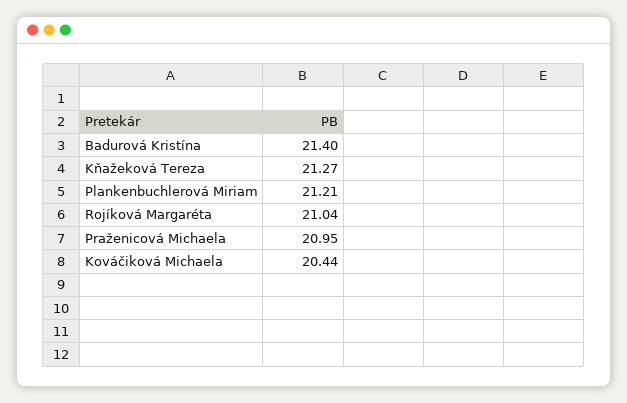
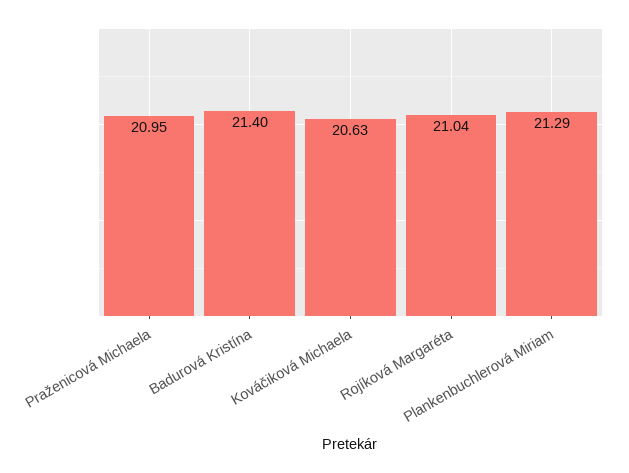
Kňažeková Tereza: 21.27 -> none
Plankenbuchlerová Miriam: 21.21 -> 21.29
Kováčiková Michaela: 20.44 -> 20.63

